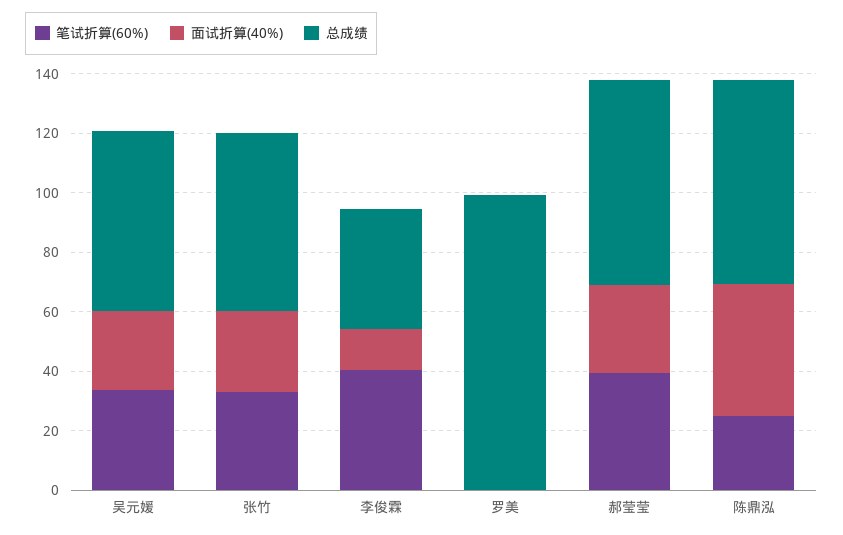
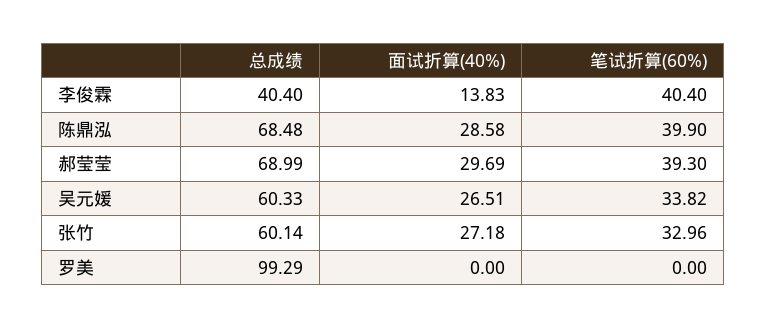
笔试折算(60%), 陈鼎泓: 25 -> 39.9
面试折算(40%), 陈鼎泓: 45 -> 28.58

